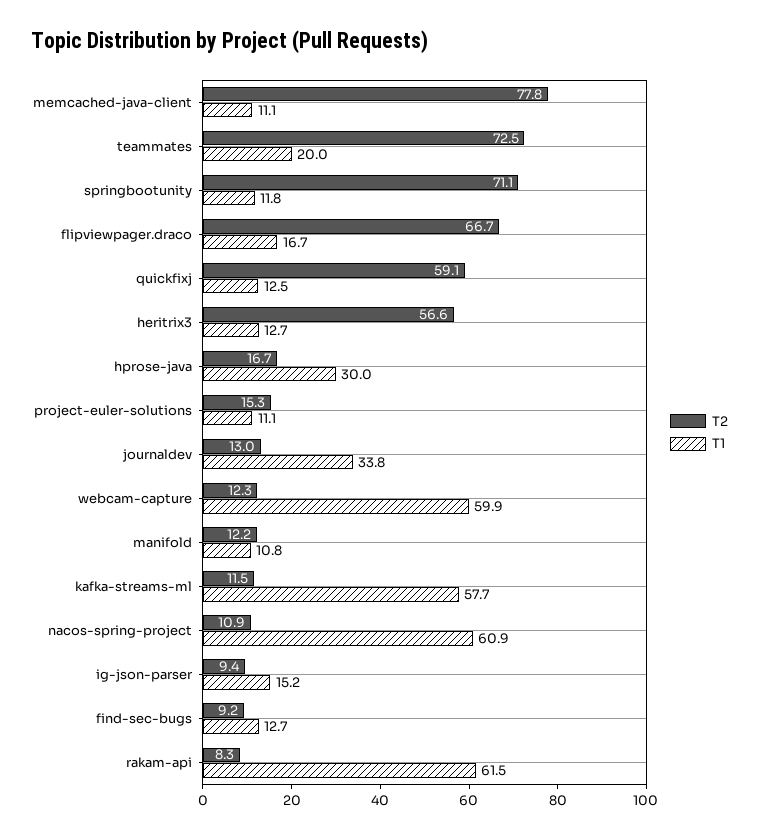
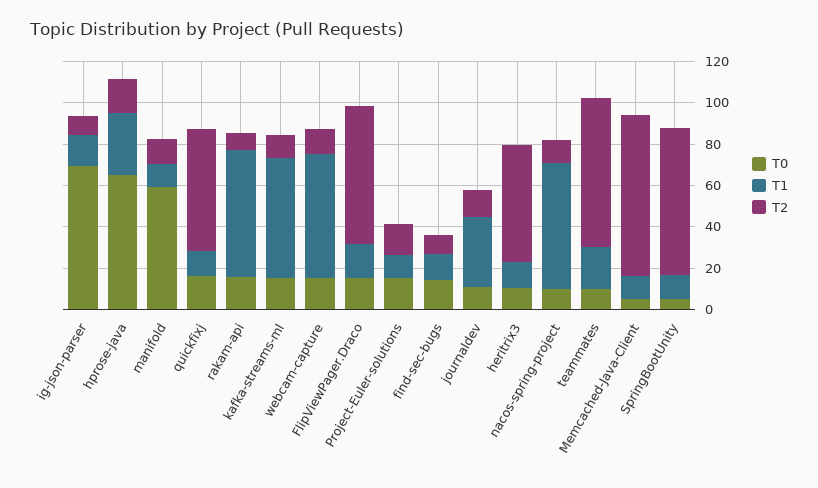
T0, ig-json-parser: none -> 70
T0, hprose-java: none -> 65
T0, manifold: none -> 60
T0, quickfixj: none -> 15
T0, rakam-api: none -> 15
T0, kafka-streams-ml: none -> 15
T0, webcam-capture: none -> 15
T0, flipviewpager.draco: none -> 15
T0, project-euler-solutions: none -> 15
T0, find-sec-bugs: none -> 15
T0, journaldev: none -> 10
T0, heritrix3: none -> 10
T0, nacos-spring-project: none -> 10
T0, teammates: none -> 10
T0, memcached-java-client: none -> 5
T0, springbootunity: none -> 5

